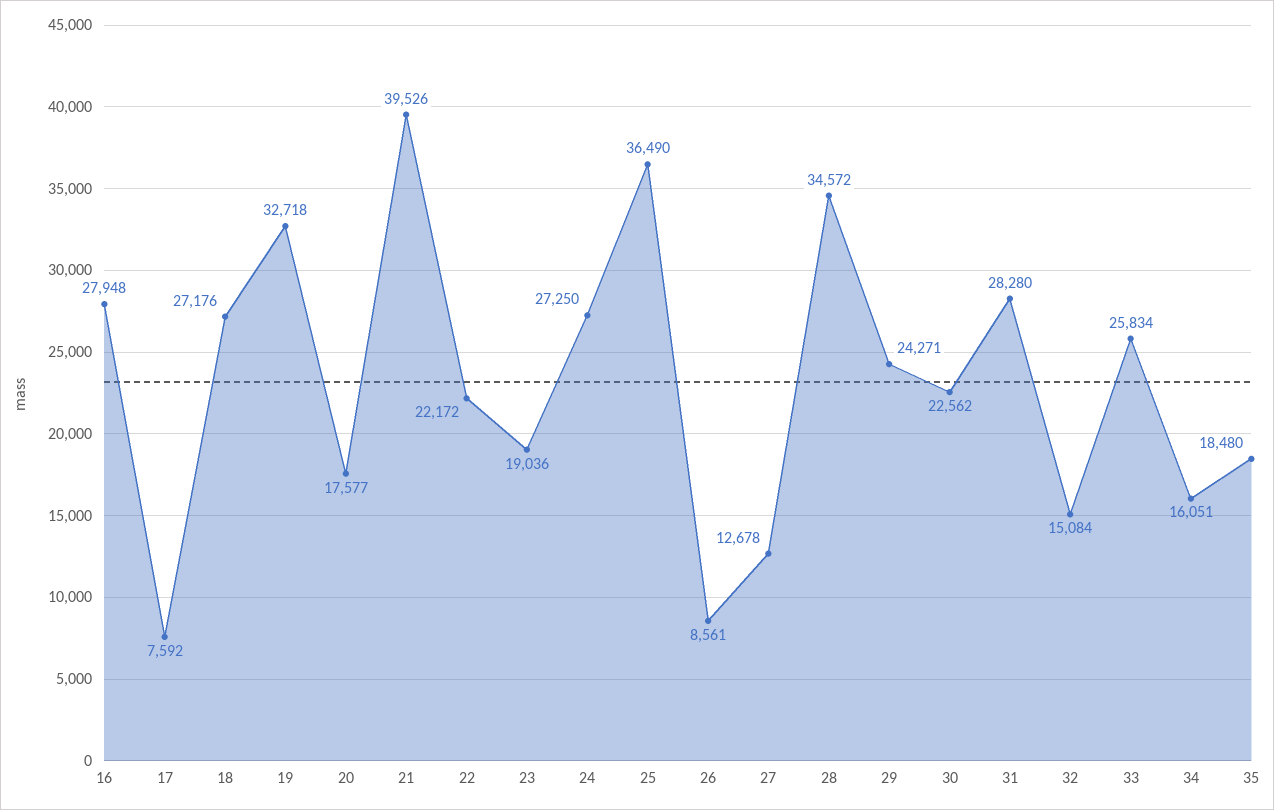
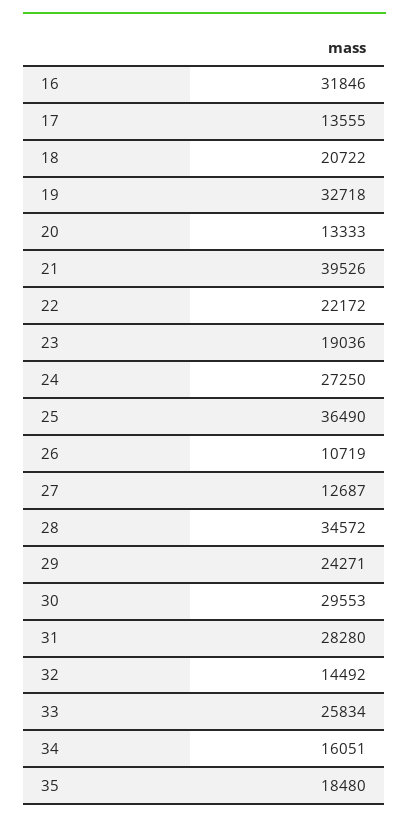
16: 27948 -> 31846
17: 7592 -> 13555
18: 27176 -> 20722
20: 17577 -> 13333
26: 8561 -> 10719
27: 12678 -> 12687
30: 22562 -> 29553
32: 15084 -> 14492

